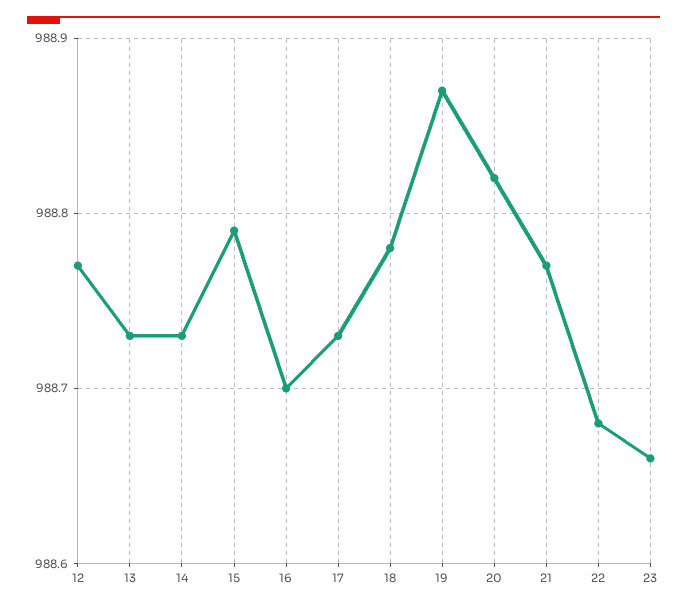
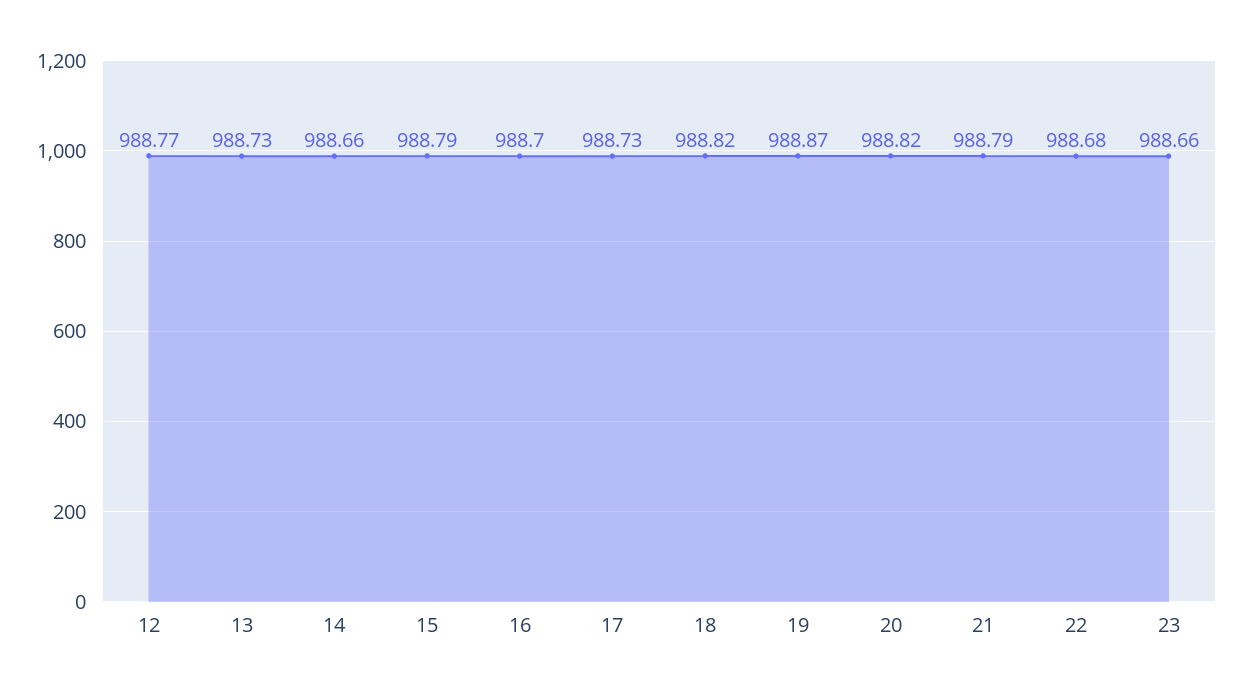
14: 988.73 -> 988.66
18: 988.78 -> 988.82
21: 988.77 -> 988.79

